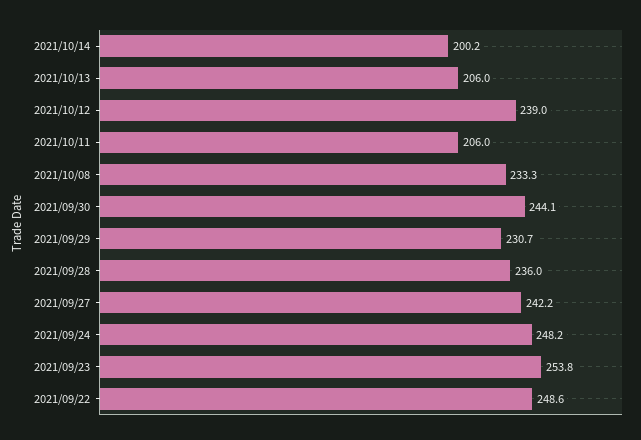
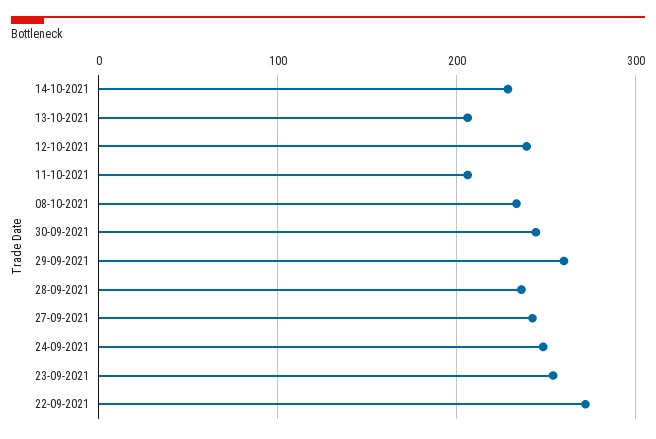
2021/10/14: 200.2 -> 230
2021/09/29: 230.7 -> 260
2021/09/22: 248.6 -> 270

